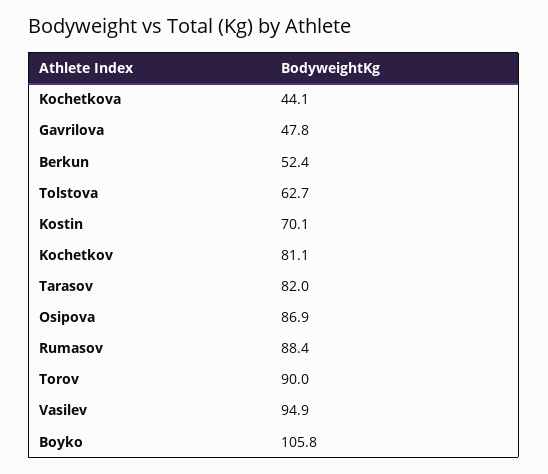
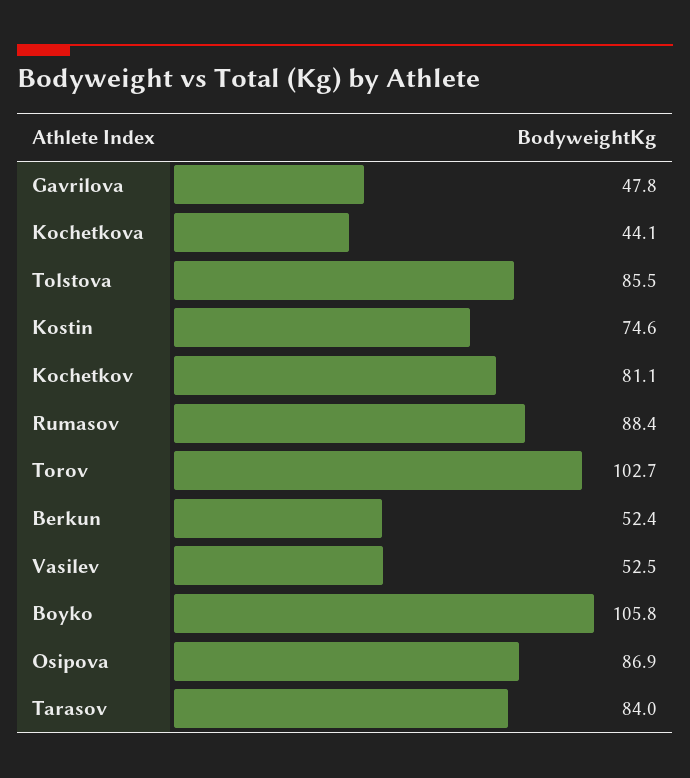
Tolstova: 62.7 -> 85.5
Kostin: 70.1 -> 74.6
Tarasov: 82 -> 84
Torov: 90 -> 102.7
Vasilev: 94.9 -> 52.5

